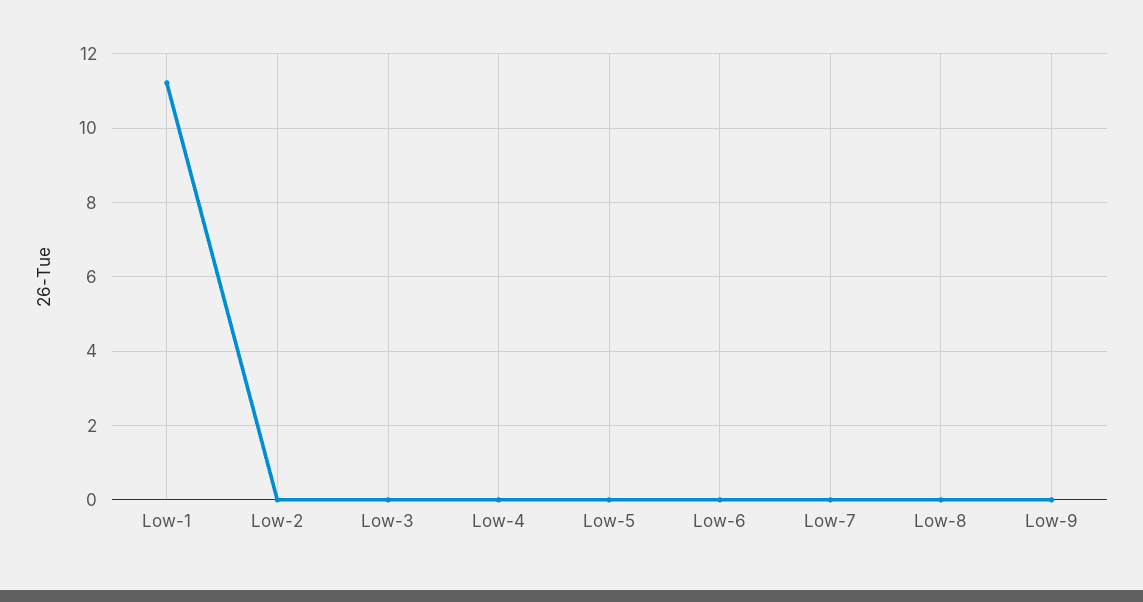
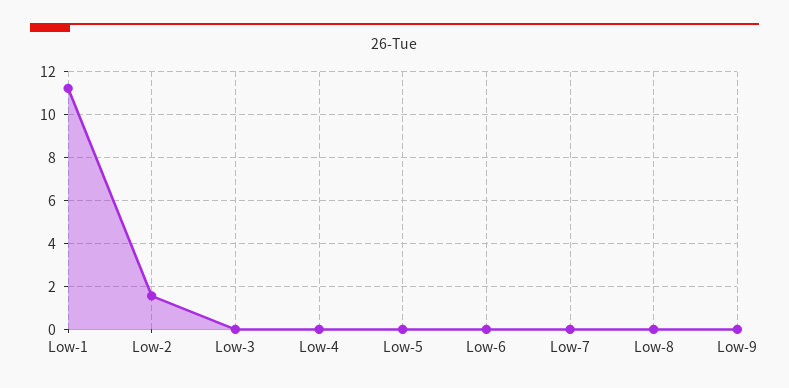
Low-2: 0 -> 1.5

